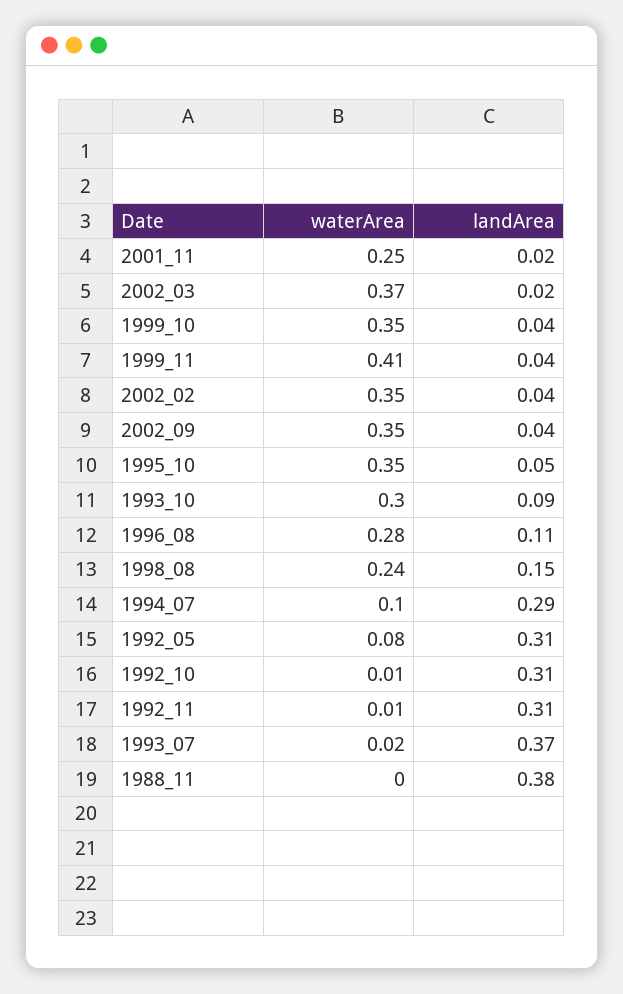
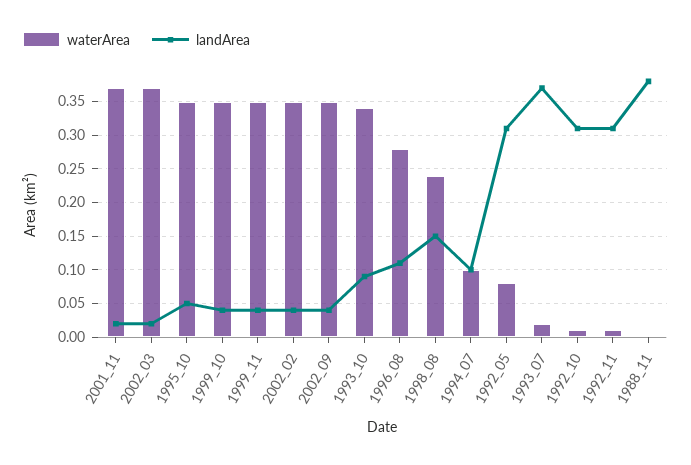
waterArea, 2001_11: 0.25 -> 0.37
waterArea, 1999_11: 0.41 -> 0.35
waterArea, 1993_10: 0.3 -> 0.34
landArea, 1994_07: 0.29 -> 0.1

